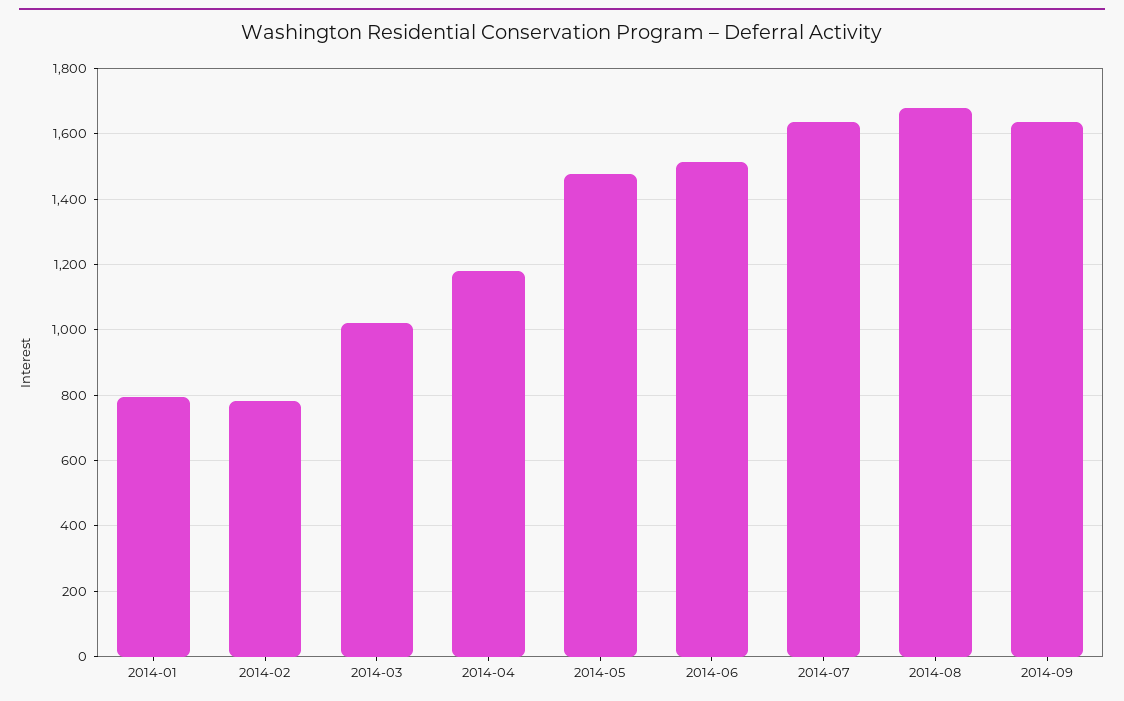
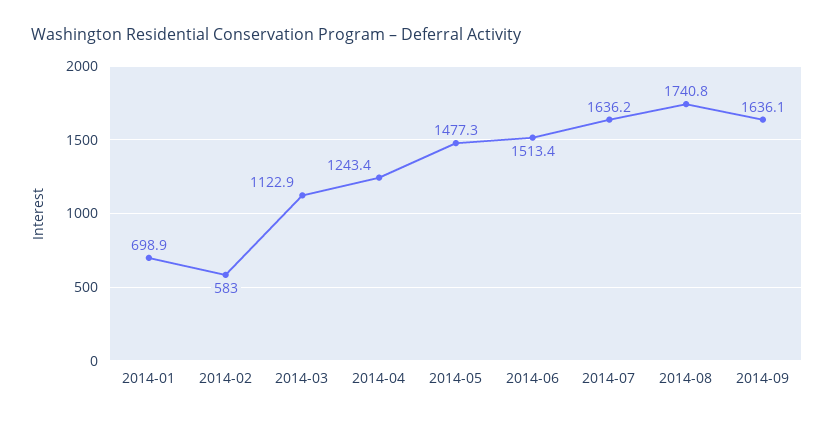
2014-01: 800 -> 698.9
2014-02: 780 -> 583
2014-03: 1020 -> 1122.9
2014-04: 1180 -> 1243.4
2014-08: 1680 -> 1740.8

